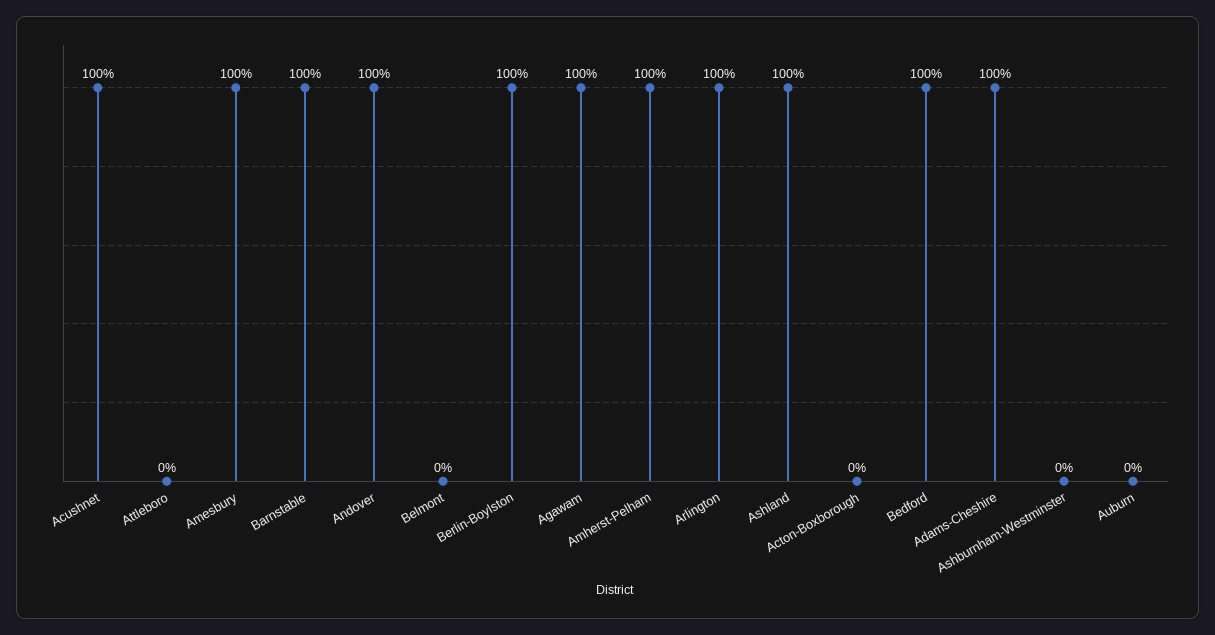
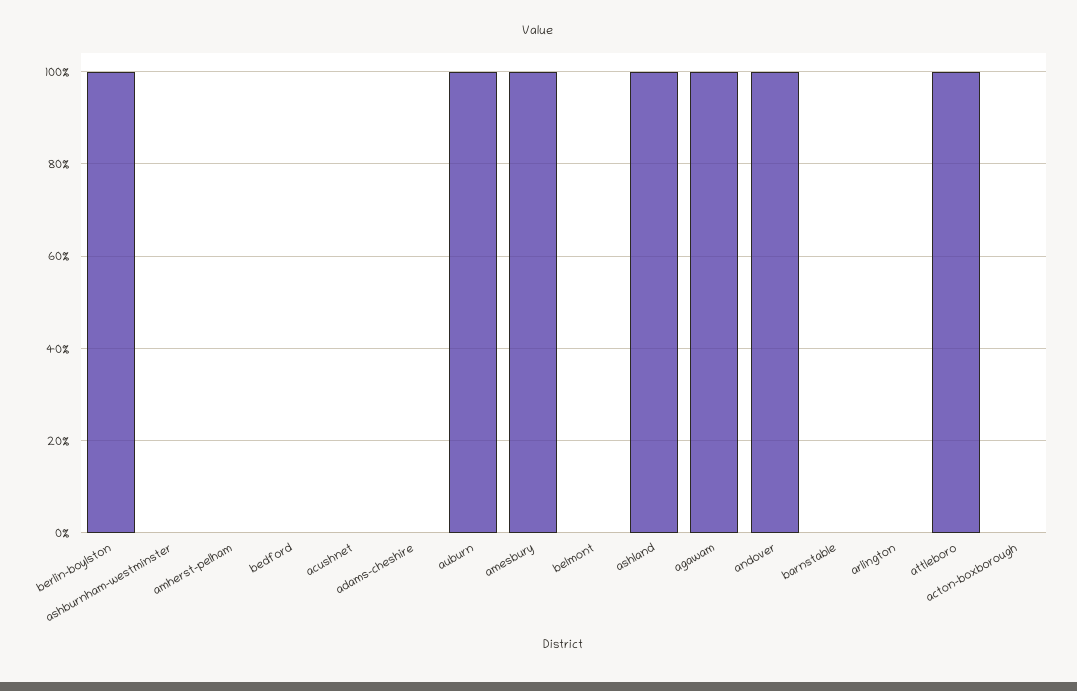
Acushnet: 100 -> 0
Attleboro: 0 -> 100
Barnstable: 100 -> 0
Amherst-Pelham: 100 -> 0
Arlington: 100 -> 0
Bedford: 100 -> 0
Adams-Cheshire: 100 -> 0
Auburn: 0 -> 100

